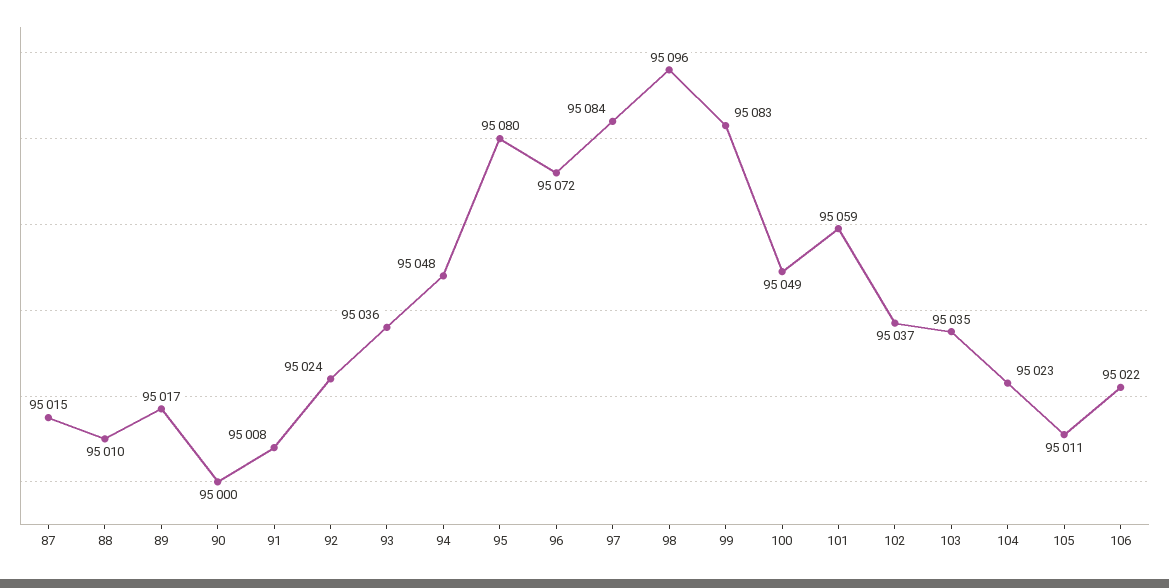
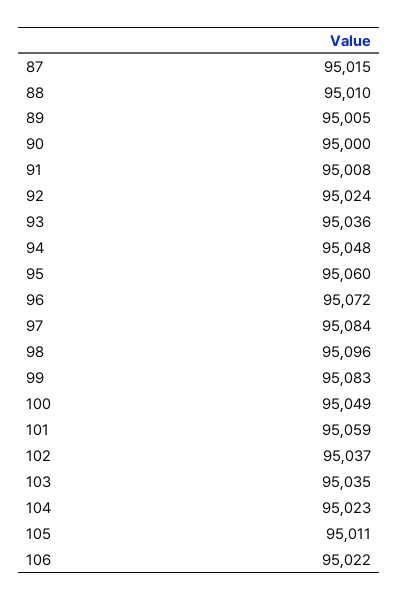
89: 95017 -> 95005
95: 95080 -> 95060

